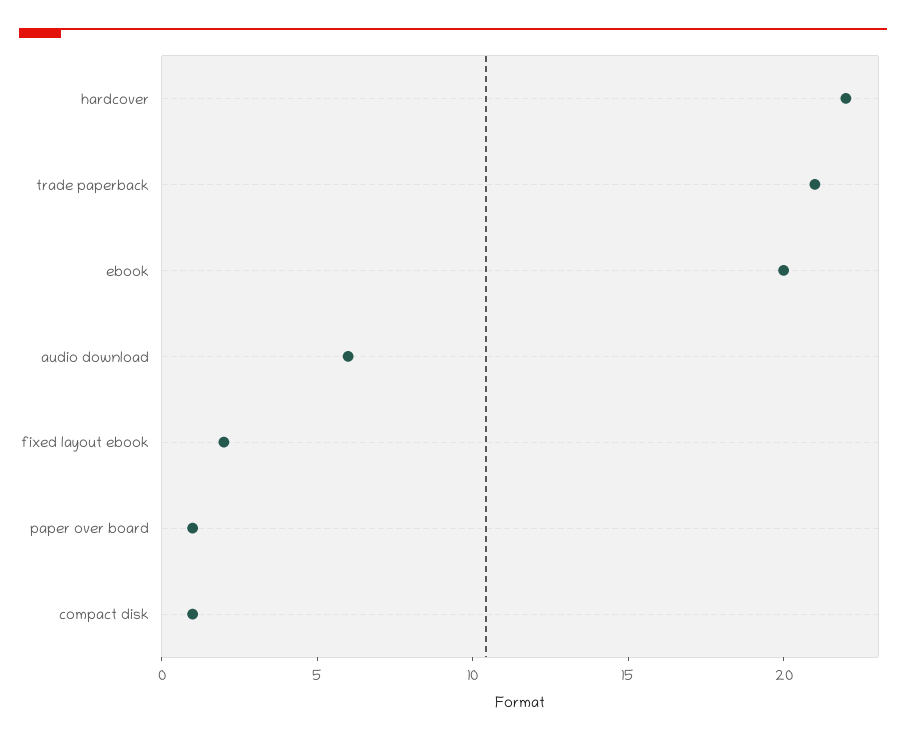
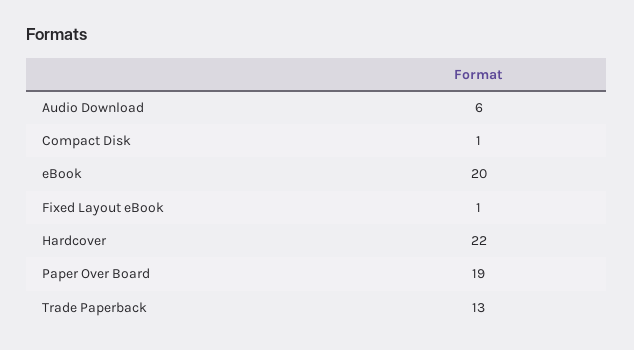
trade paperback: 21 -> 13
fixed layout ebook: 2 -> 1
paper over board: 1 -> 19

